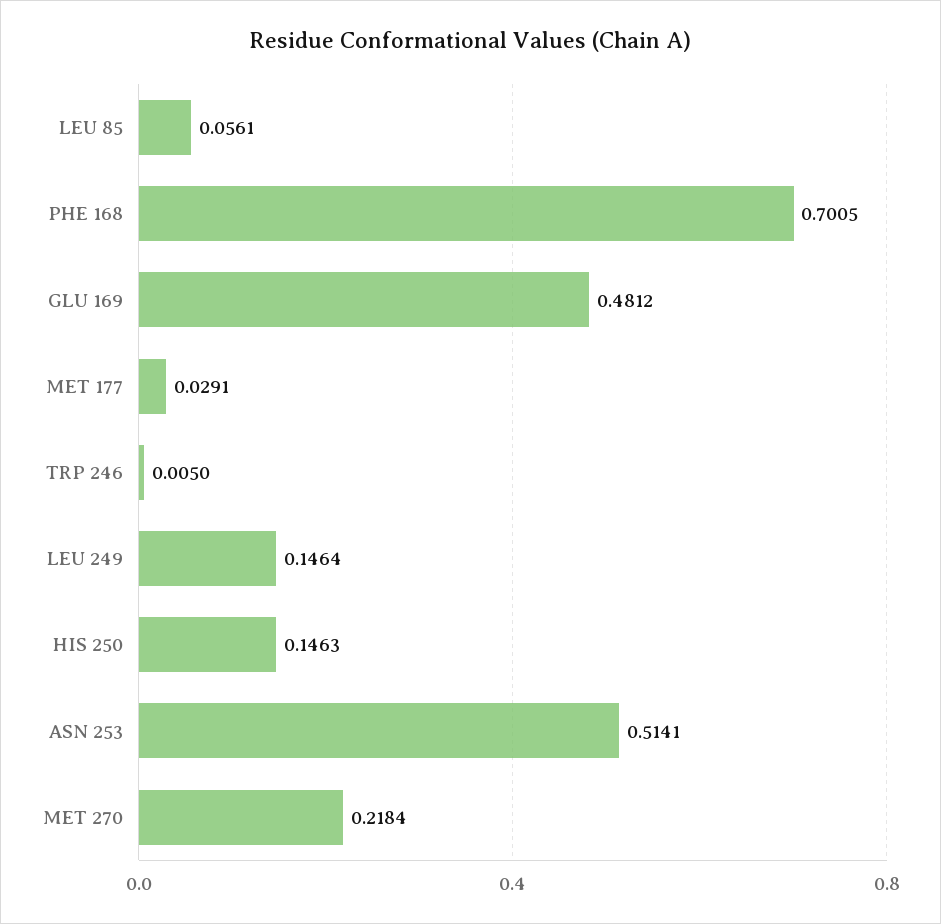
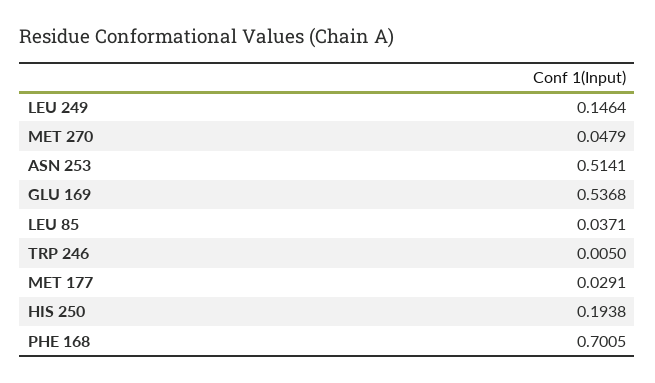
LEU 85: 0.0561 -> 0.0371
GLU 169: 0.4812 -> 0.5368
HIS 250: 0.1463 -> 0.1938
MET 270: 0.2184 -> 0.0479

